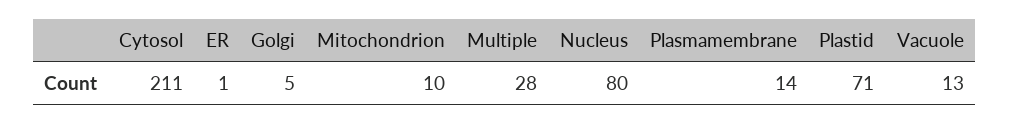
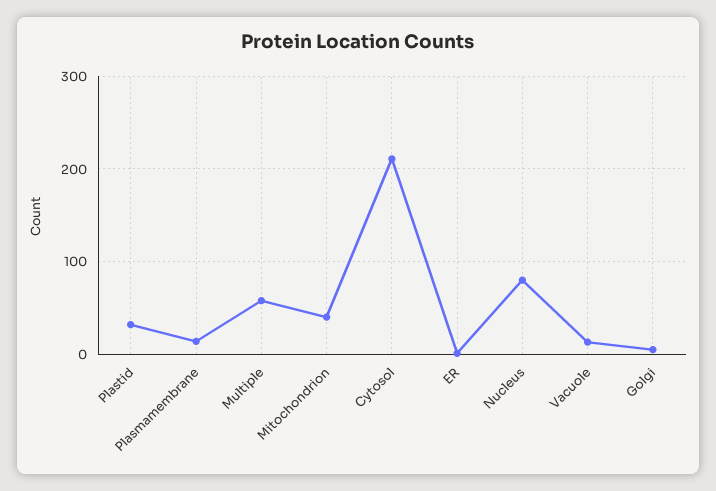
Mitochondrion: 10 -> 40
Multiple: 28 -> 60
Plastid: 71 -> 30

